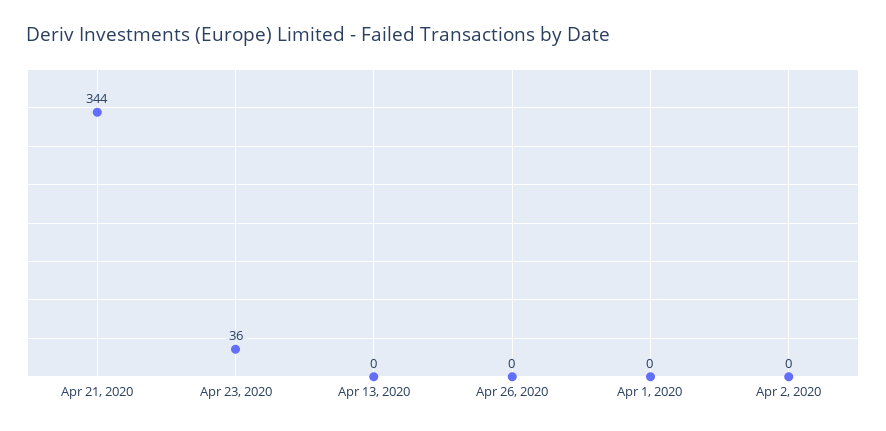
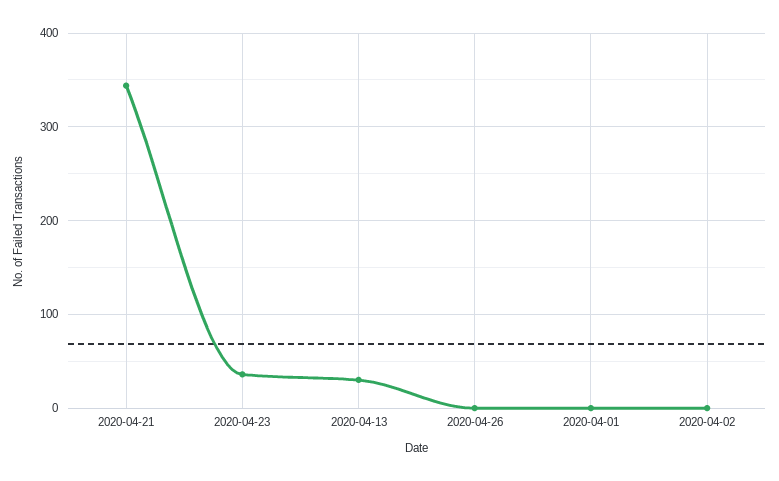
Apr 13, 2020: 0 -> 30

